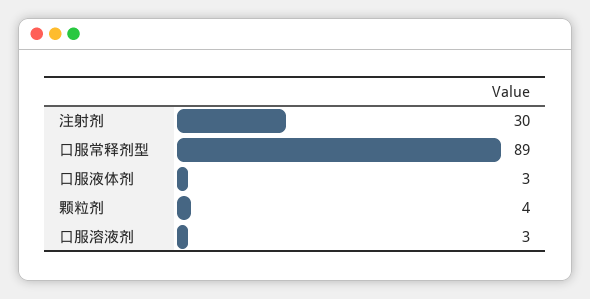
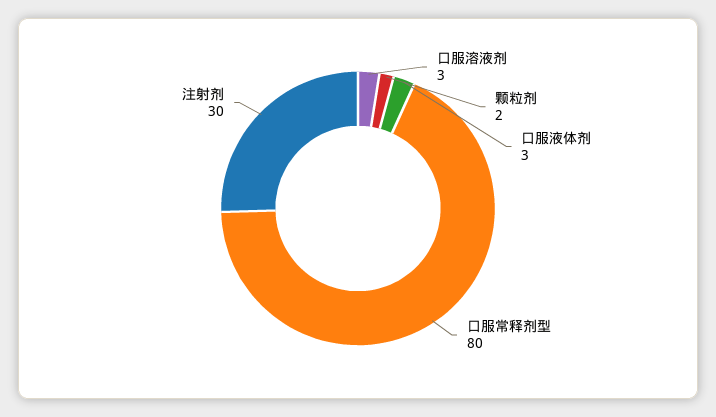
口服常释剂型: 89 -> 80
颗粒剂: 4 -> 2

